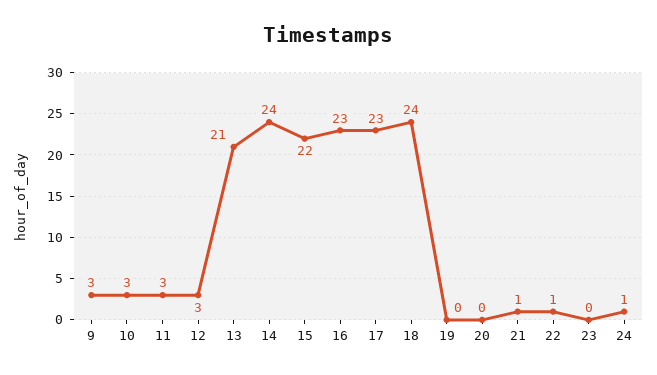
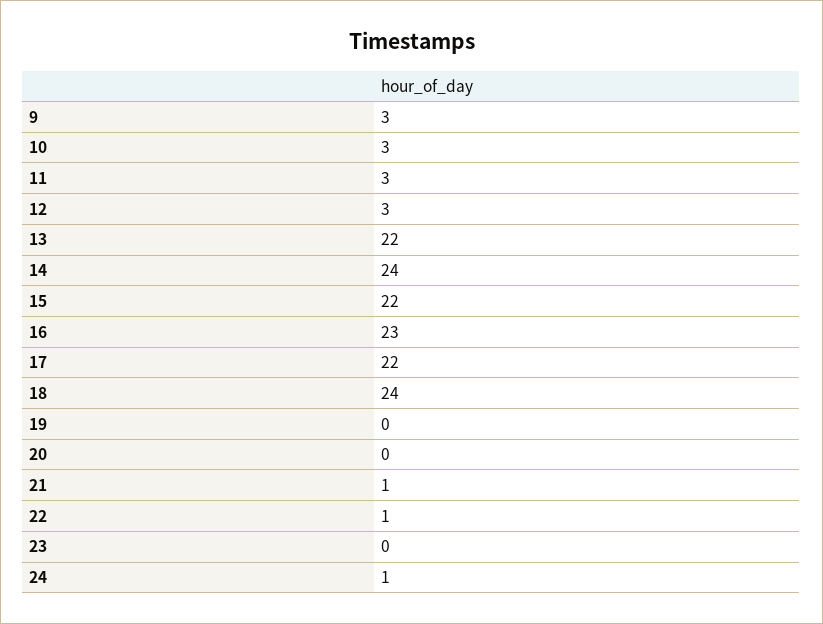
13: 21 -> 22
17: 23 -> 22

